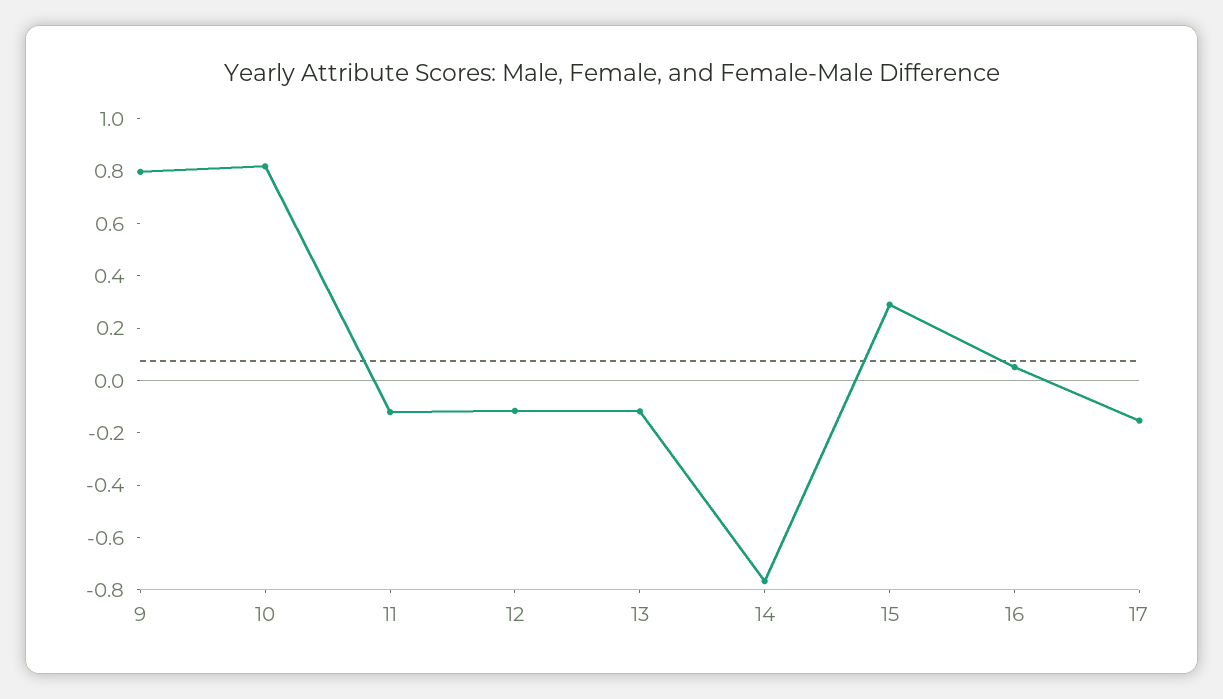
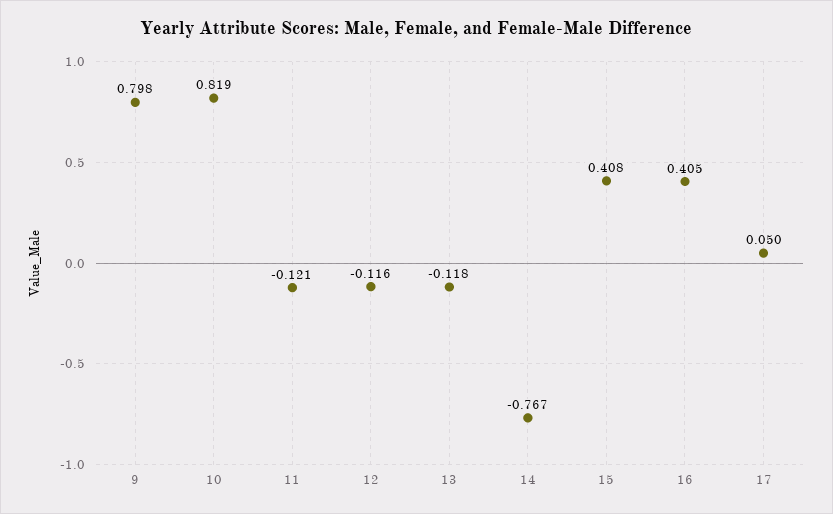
15: 0.3 -> 0.408
16: 0.05 -> 0.405
17: -0.15 -> 0.05

